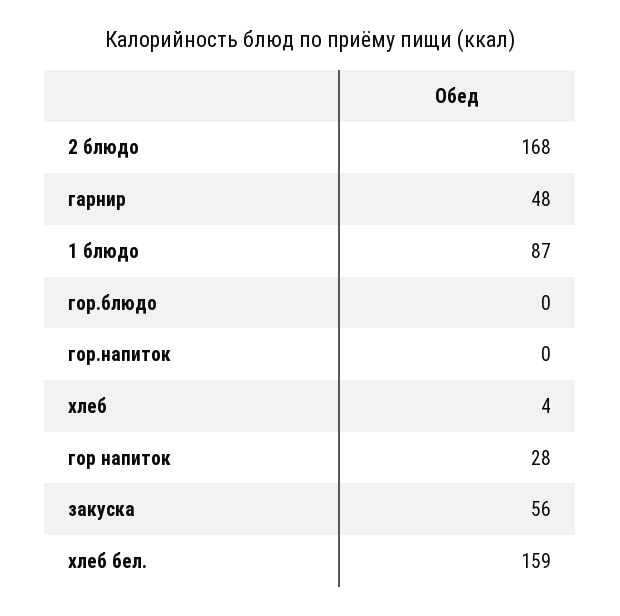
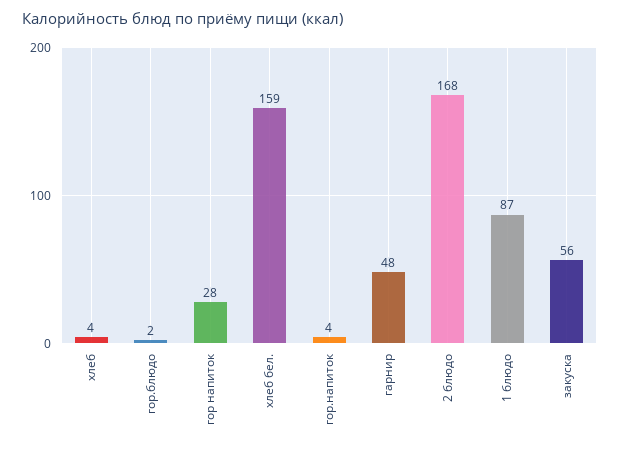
гор.блюдо: 0 -> 2
гор.напиток: 0 -> 4

